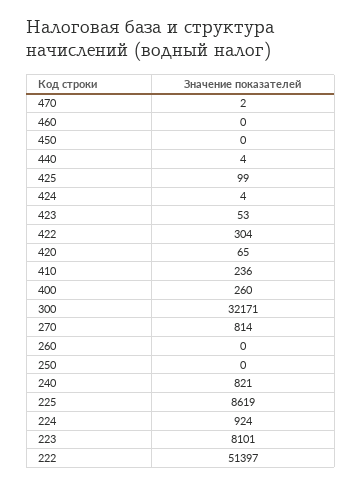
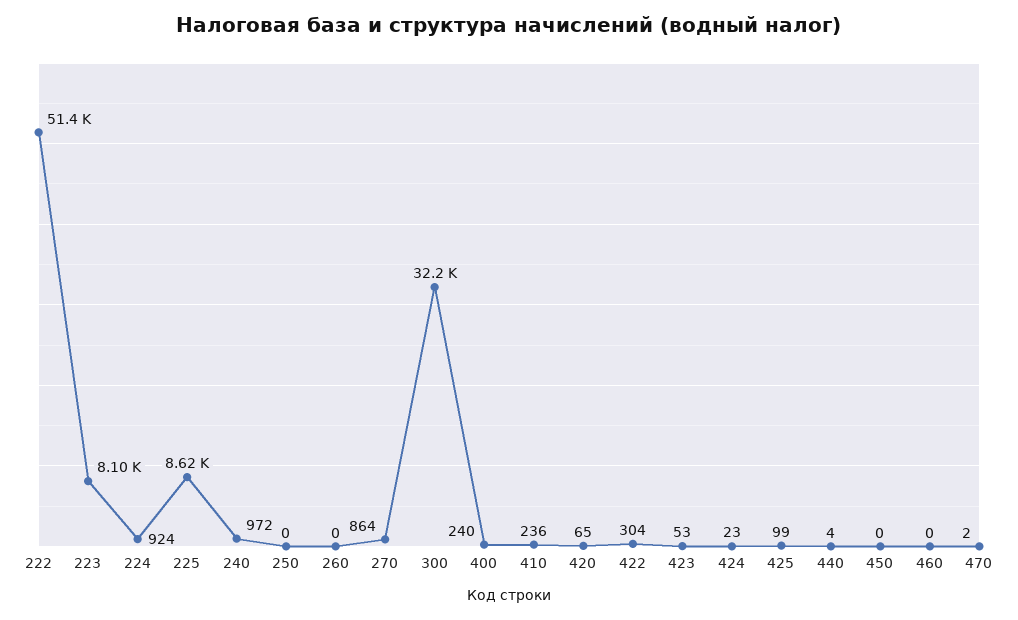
424: 4 -> 23
400: 260 -> 240
270: 814 -> 864
240: 821 -> 972

